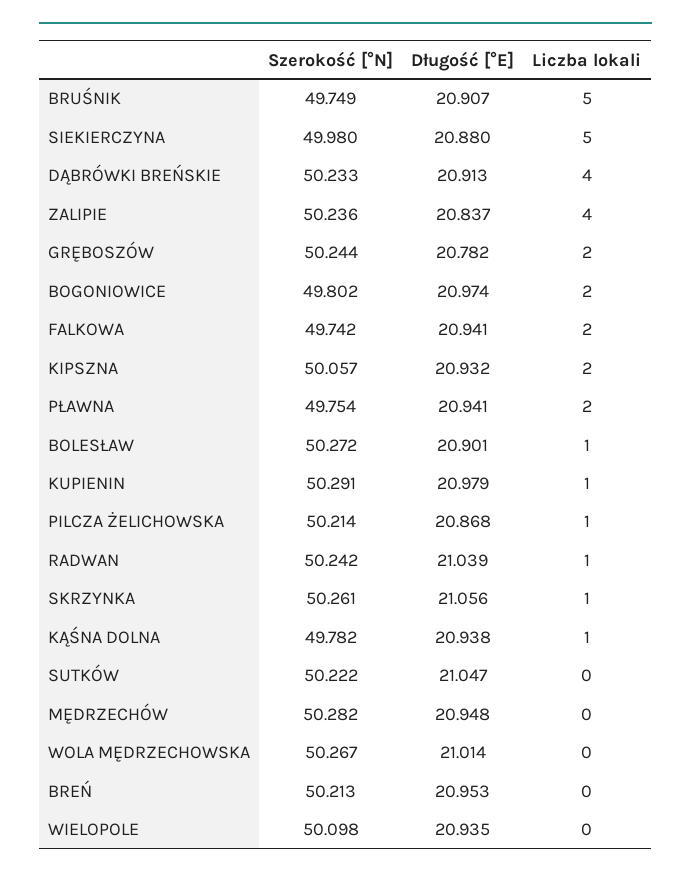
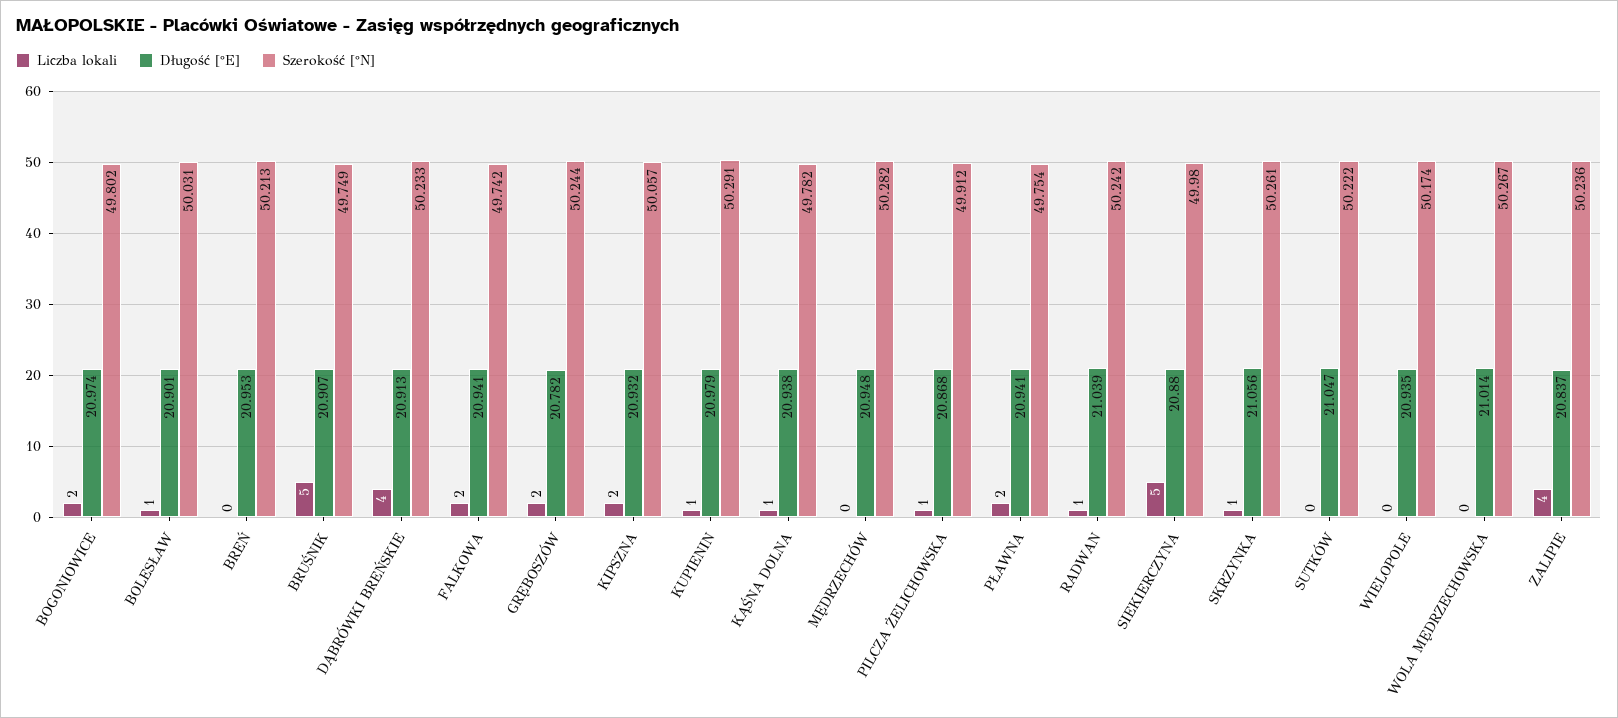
Szerokość [°N], BOLESŁAW: 50.272 -> 50.031
Szerokość [°N], PILCZA ŻELICHOWSKA: 50.214 -> 49.912
Szerokość [°N], WIELOPOLE: 50.098 -> 50.174

